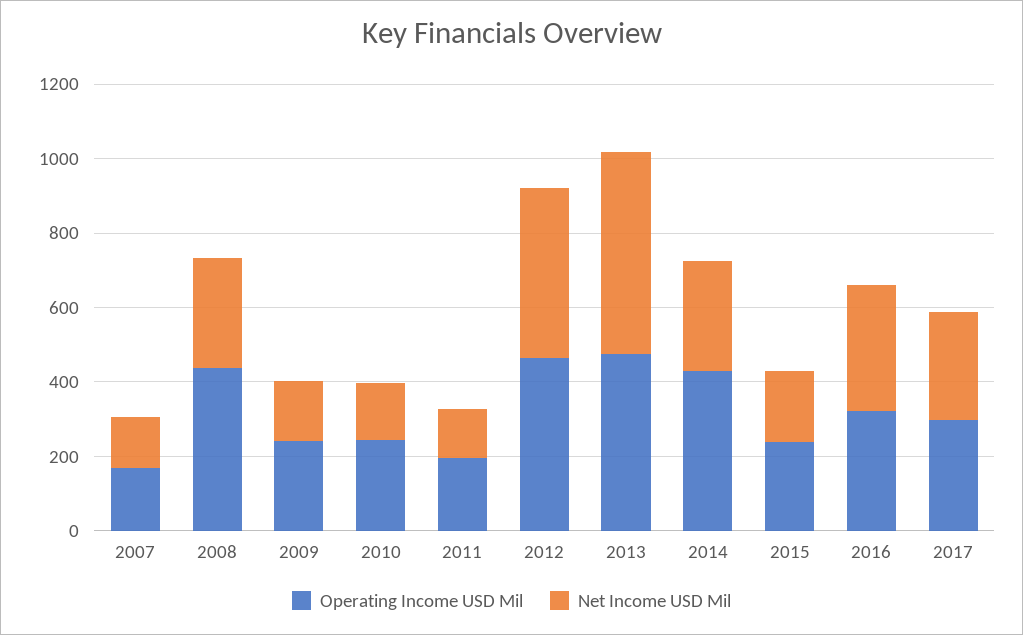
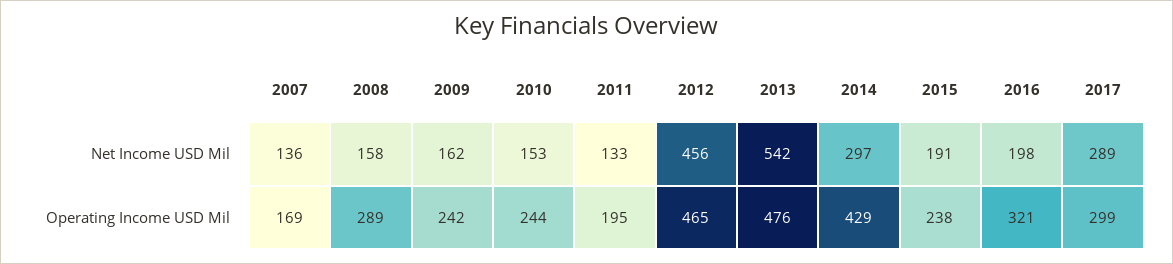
Operating Income USD Mil, 2008: 450 -> 289
Net Income USD Mil, 2008: 300 -> 158
Net Income USD Mil, 2016: 350 -> 198

